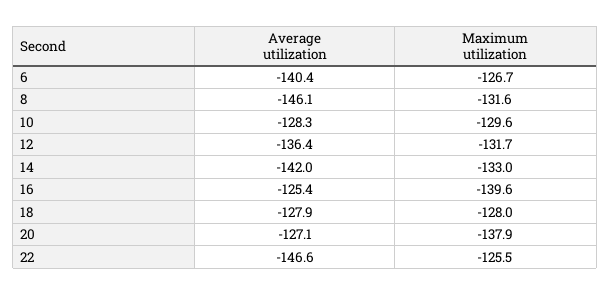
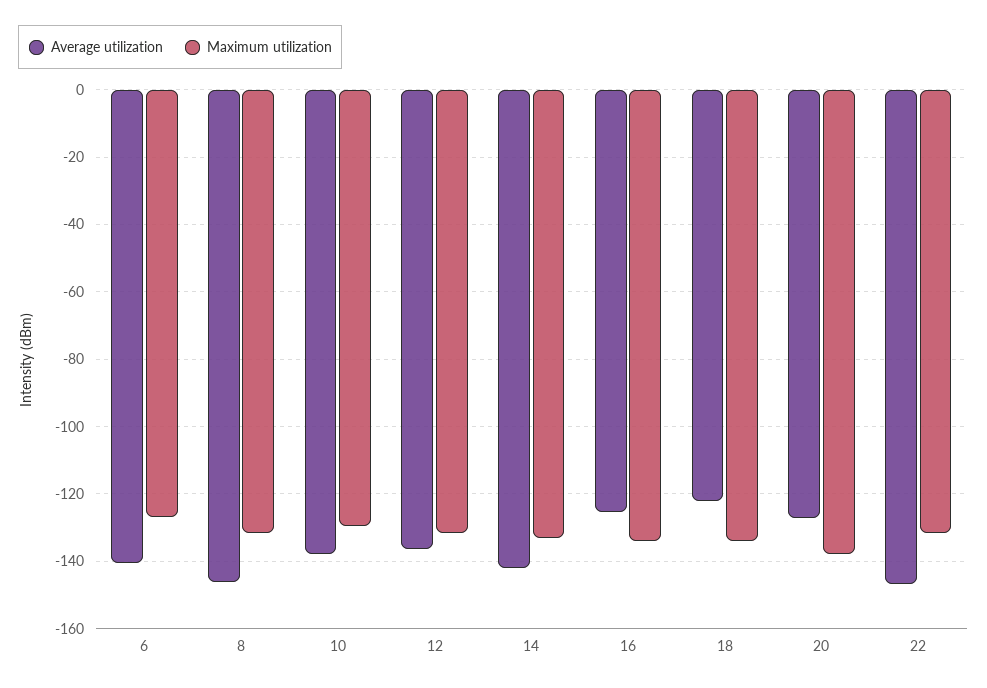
Average utilization, 10: -128.3 -> -138
Maximum utilization, 16: -139.6 -> -134
Average utilization, 18: -127.9 -> -122
Maximum utilization, 18: -128 -> -134
Maximum utilization, 22: -125.5 -> -132

